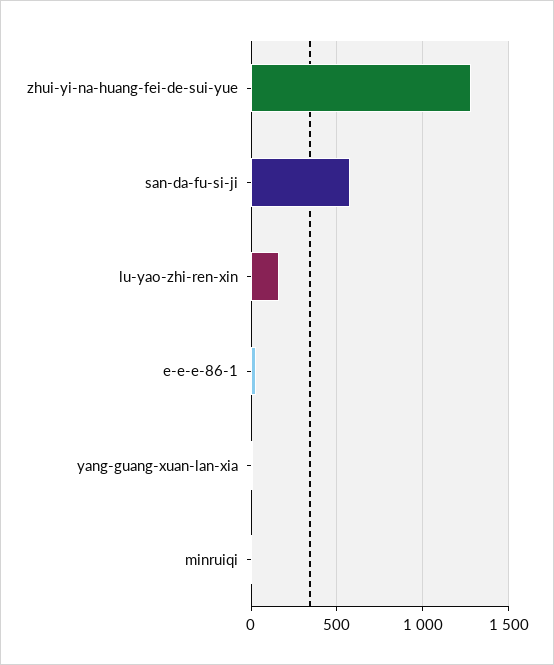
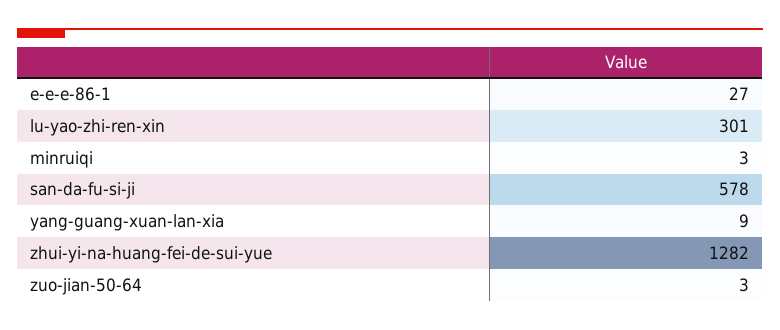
lu-yao-zhi-ren-xin: 150 -> 301
zuo-jian-50-64: none -> 3

